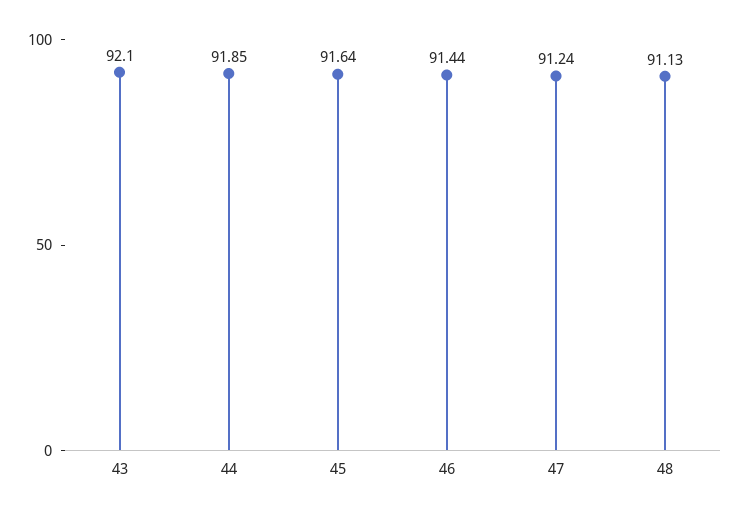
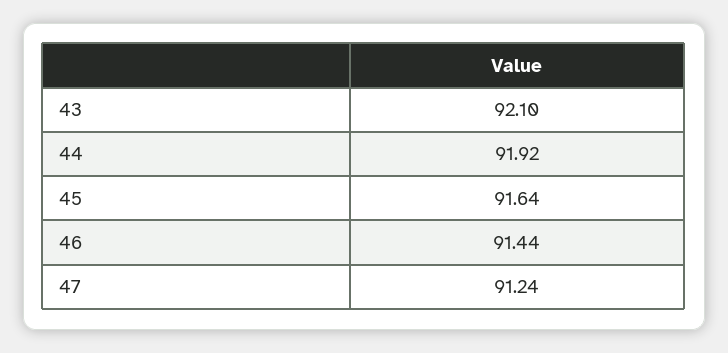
44: 91.85 -> 91.92
48: 91.13 -> none

